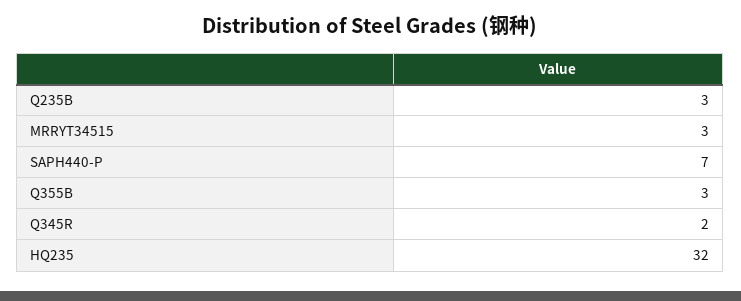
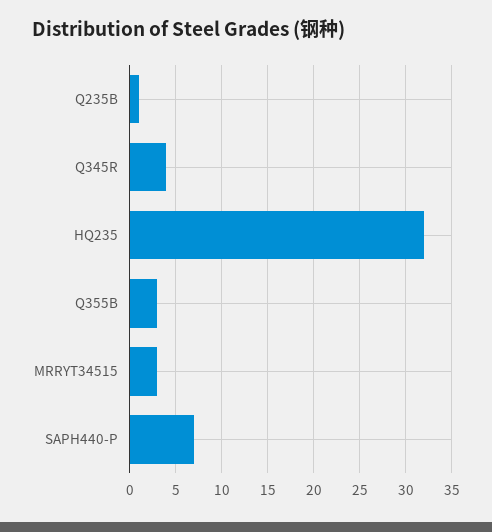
Q235B: 3 -> 1
Q345R: 2 -> 4

